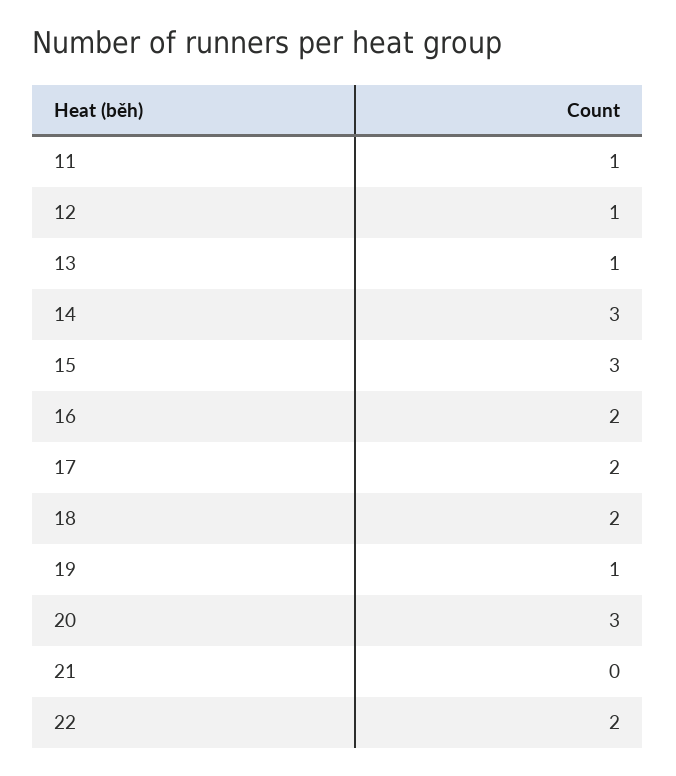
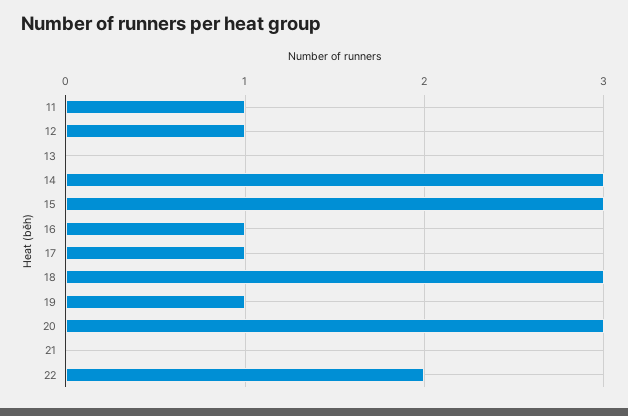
13: 1 -> 0
16: 2 -> 1
17: 2 -> 1
18: 2 -> 3

